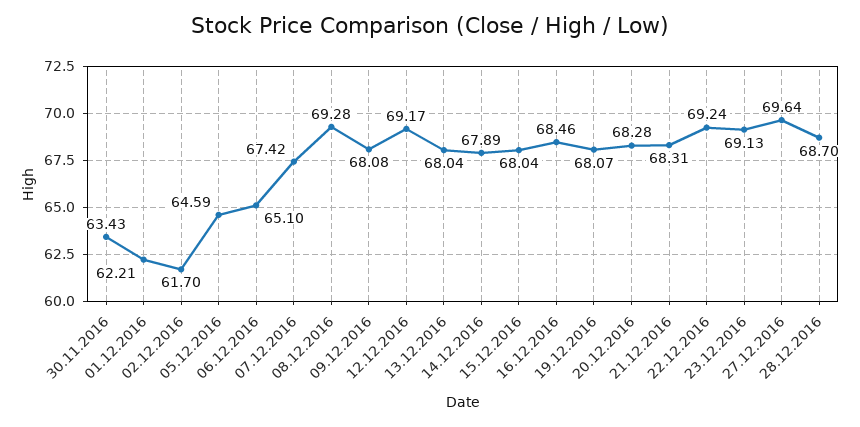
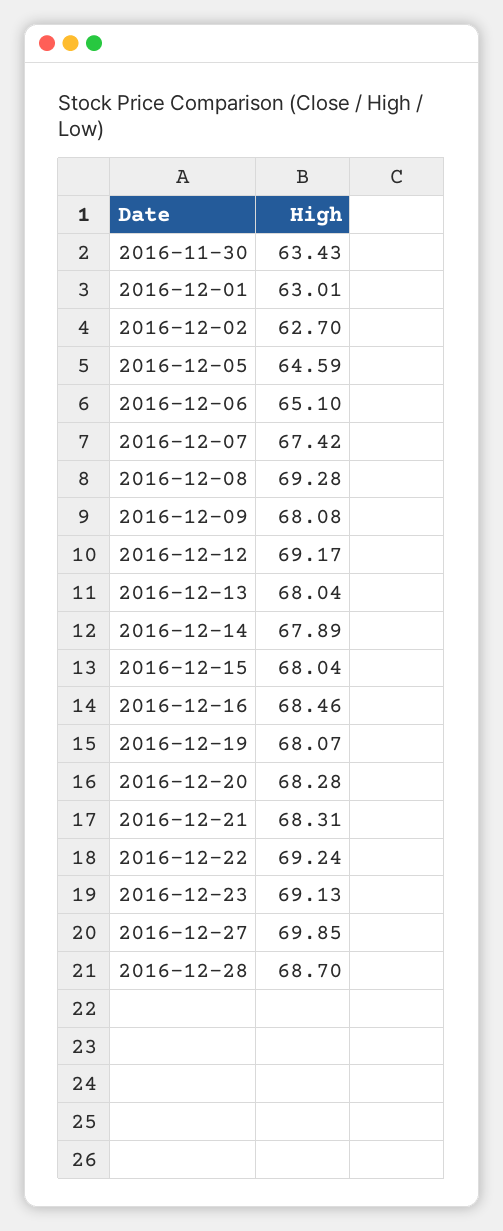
01.12.2016: 62.21 -> 63.01
02.12.2016: 61.7 -> 62.7
27.12.2016: 69.64 -> 69.85

